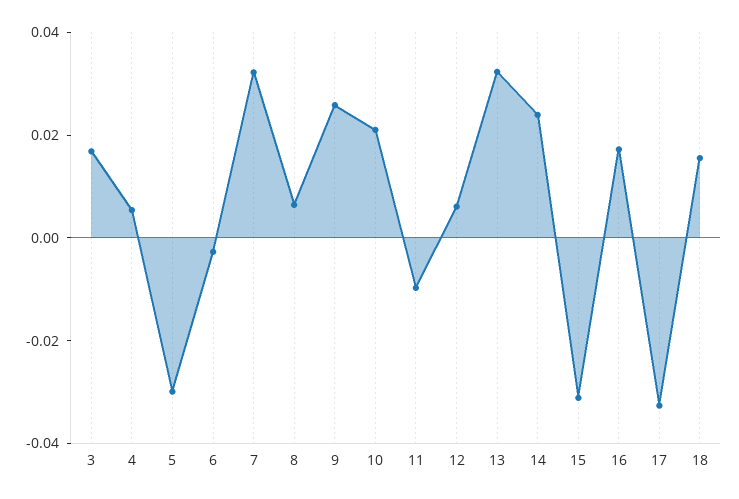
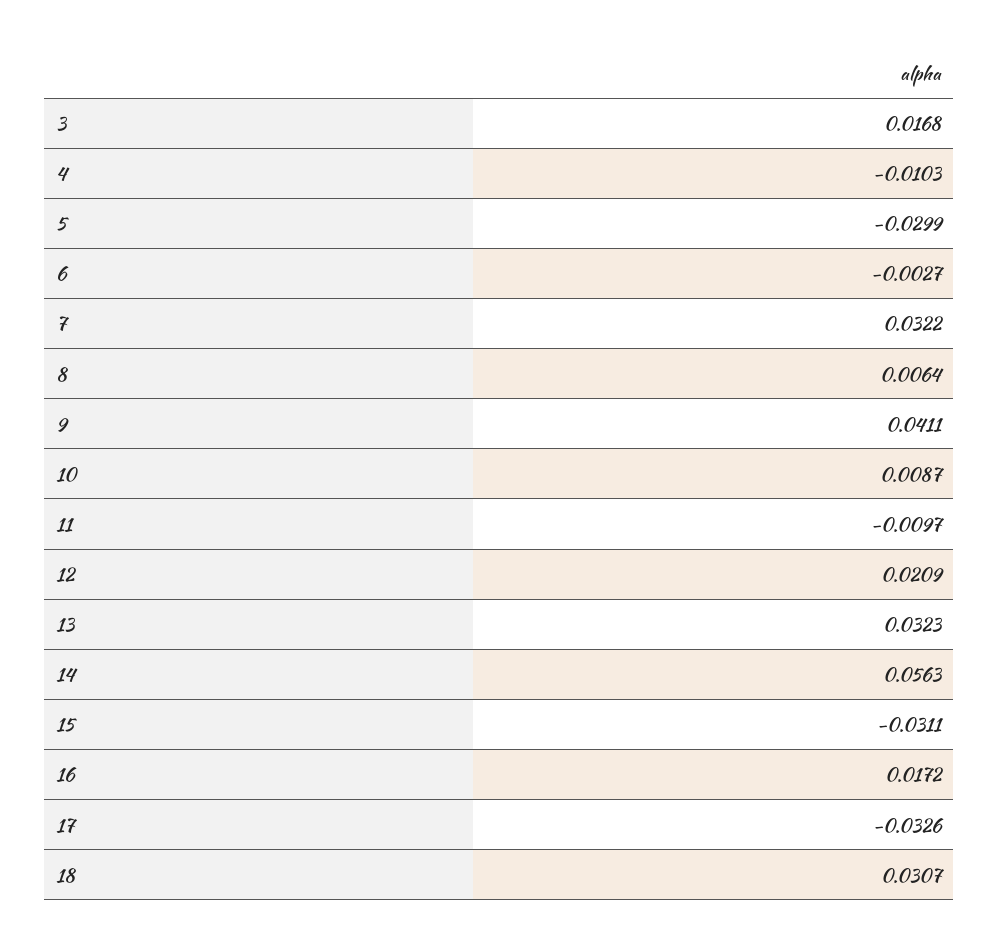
4: 0.005 -> -0.0103
9: 0.025 -> 0.0411
10: 0.02 -> 0.0087
12: 0.005 -> 0.0209
14: 0.025 -> 0.0563
18: 0.015 -> 0.0307

